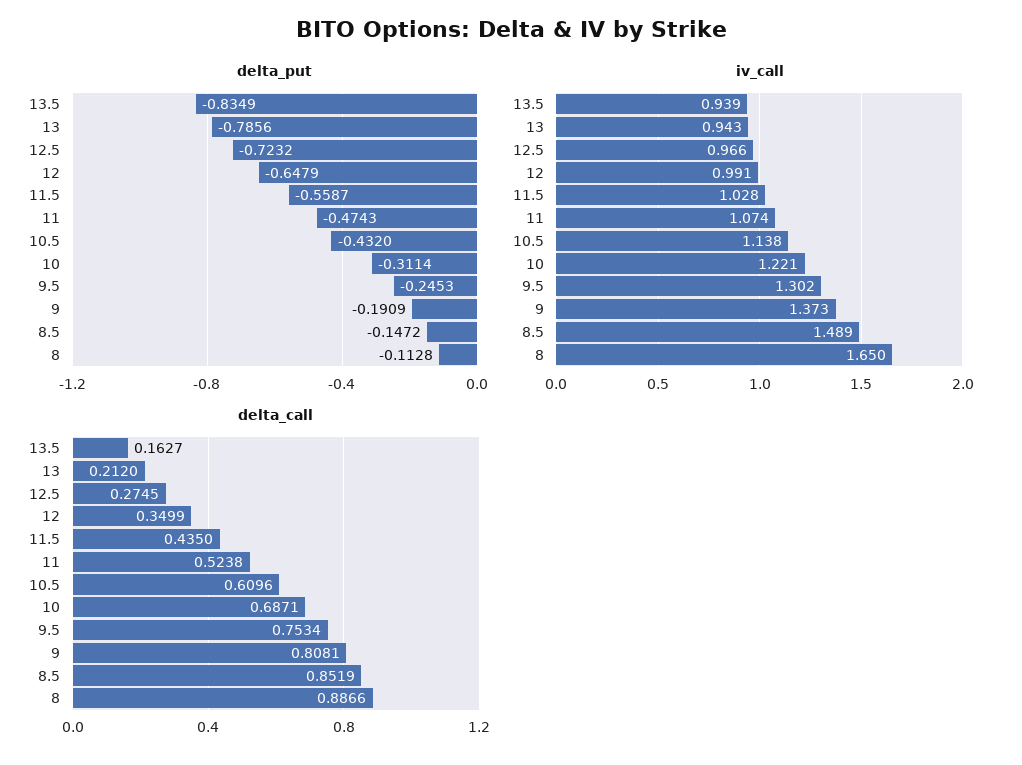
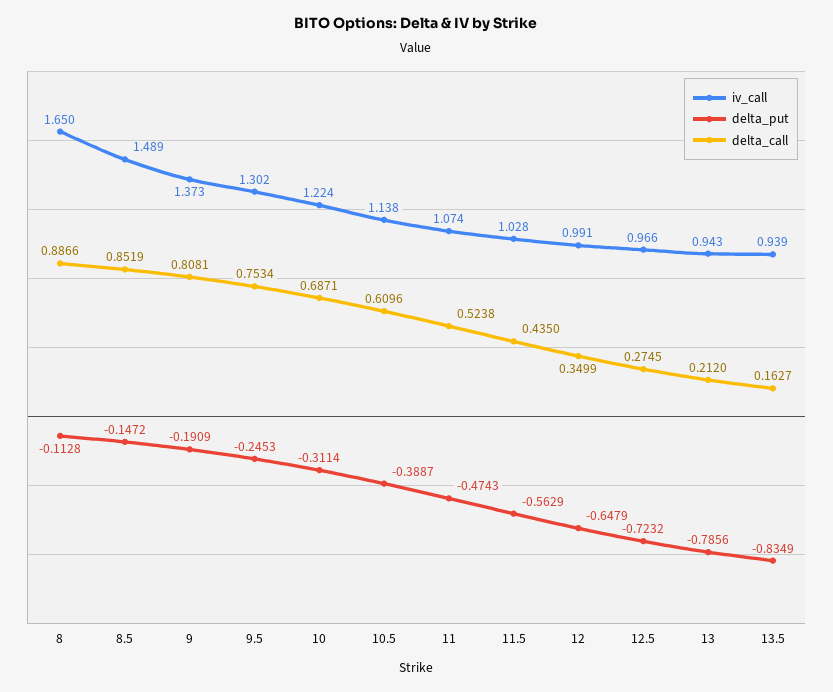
delta_put, 11.5: -0.5587 -> -0.5629
delta_put, 10.5: -0.432 -> -0.3887
iv_call, 10: 1.221 -> 1.224

